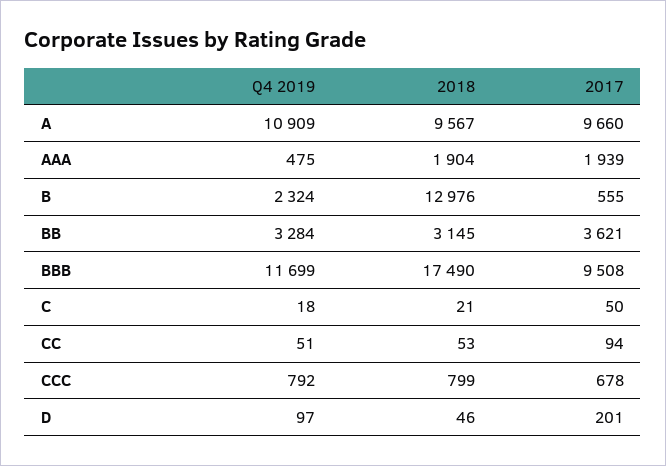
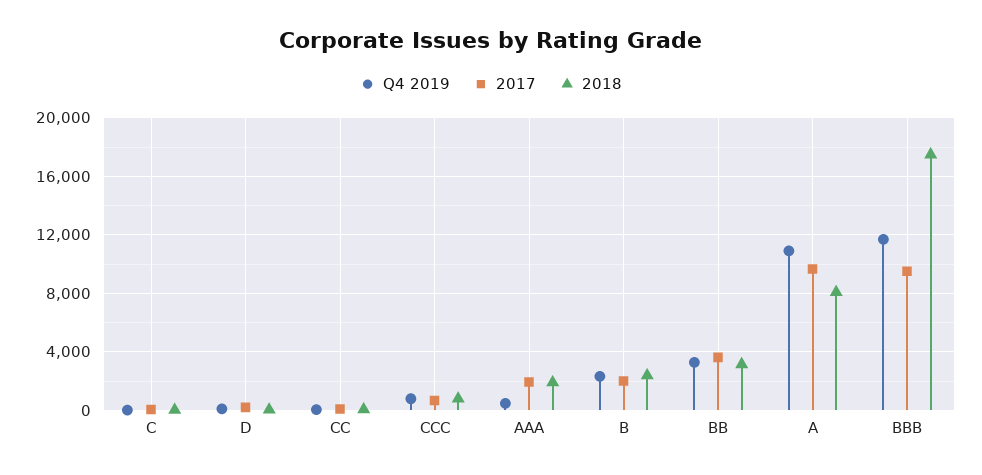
2018, A: 9567 -> 8000
2018, B: 12976 -> 2500
2017, B: 555 -> 2000

